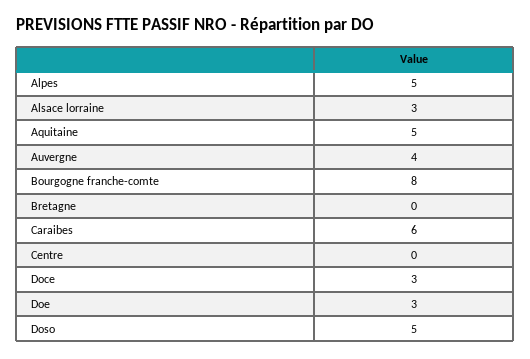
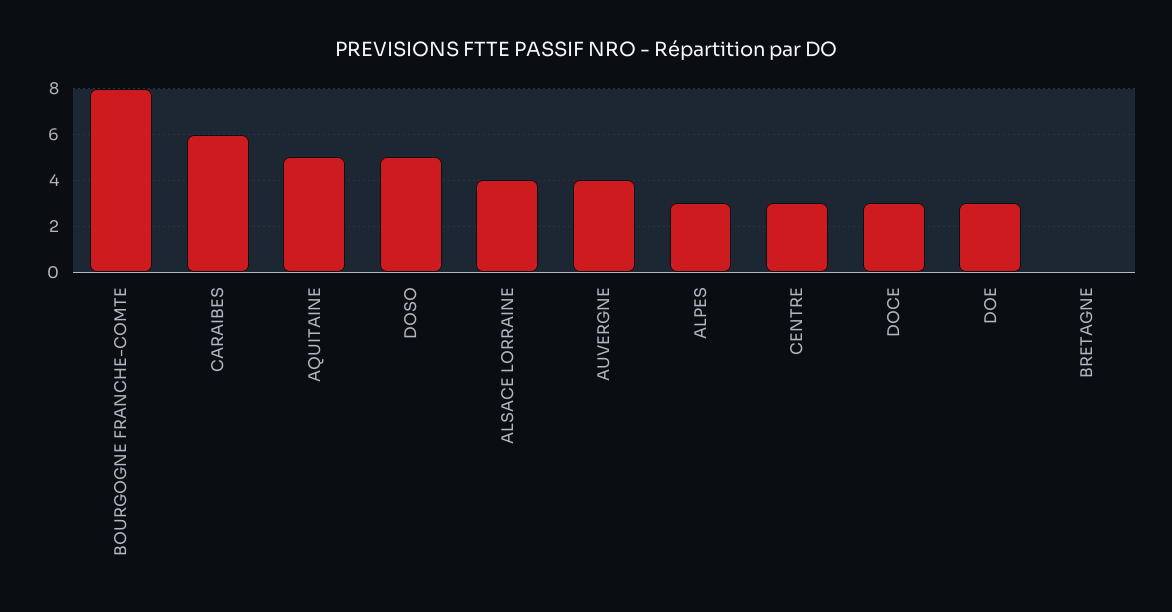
Alpes: 5 -> 3
Alsace lorraine: 3 -> 4
Centre: 0 -> 3

